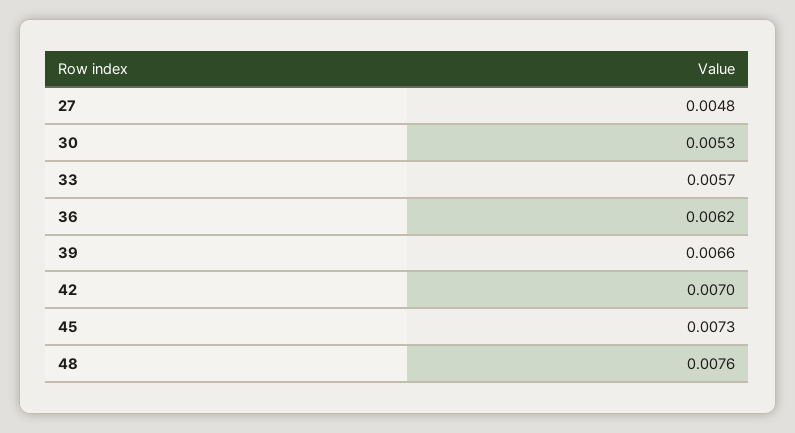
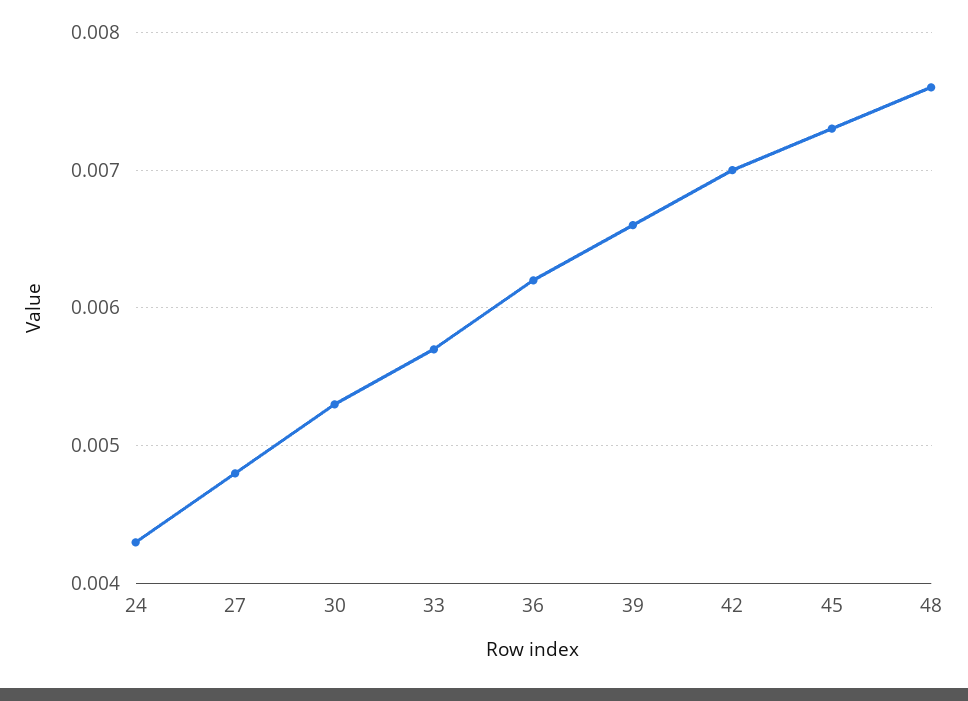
24: none -> 0.0043

